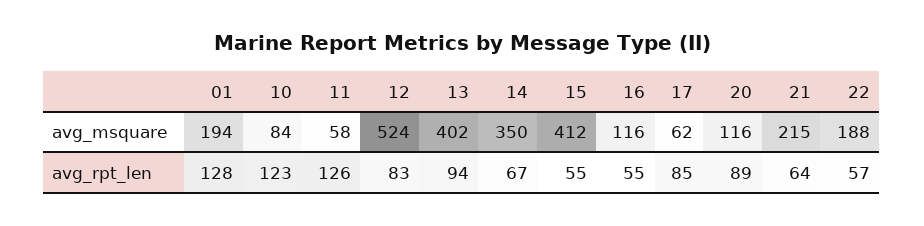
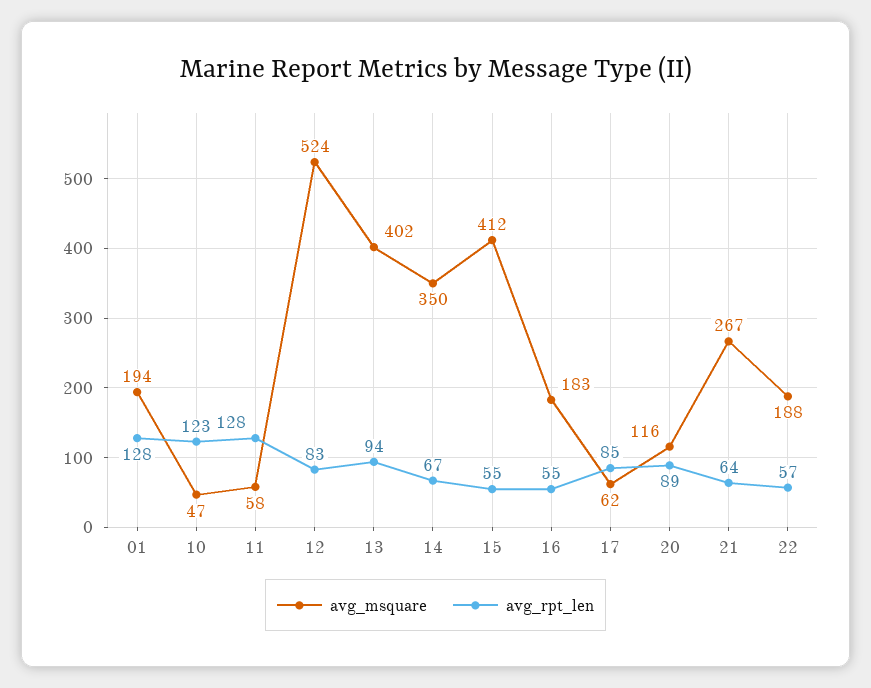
avg_msquare, 10: 84 -> 47
avg_msquare, 16: 116 -> 183
avg_msquare, 21: 215 -> 267
avg_rpt_len, 11: 126 -> 128

